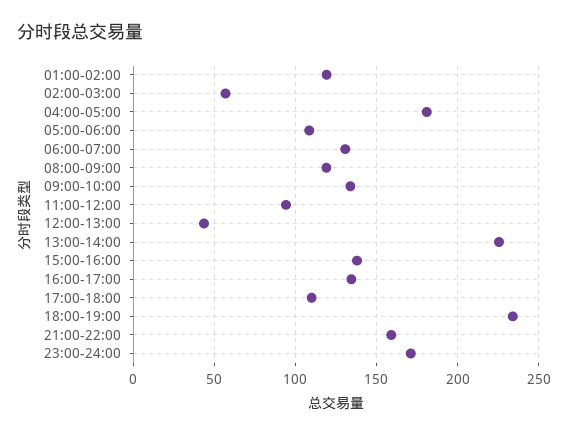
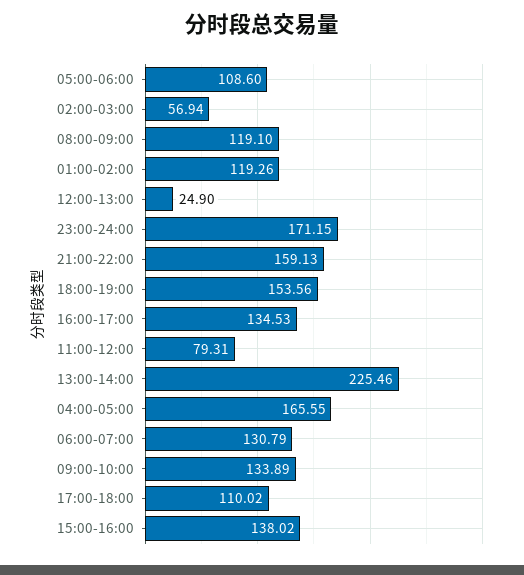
04:00-05:00: 180 -> 165.55
11:00-12:00: 95 -> 79.31
12:00-13:00: 45 -> 24.9
18:00-19:00: 235 -> 153.56

